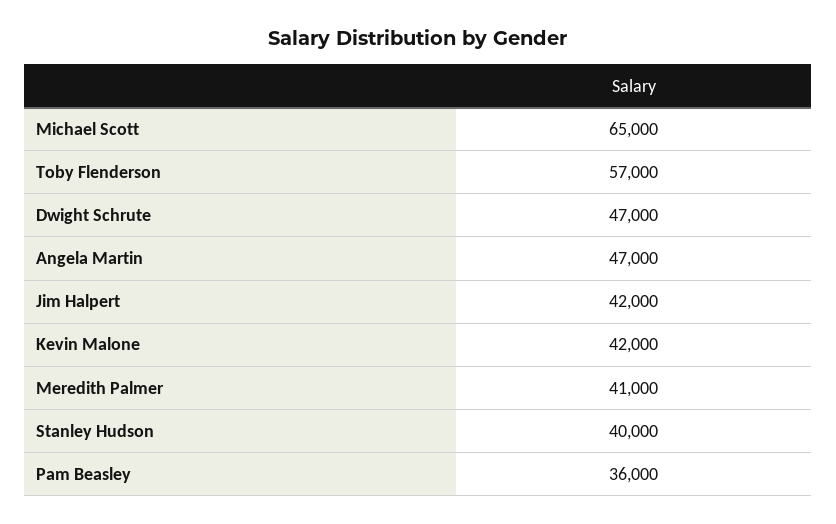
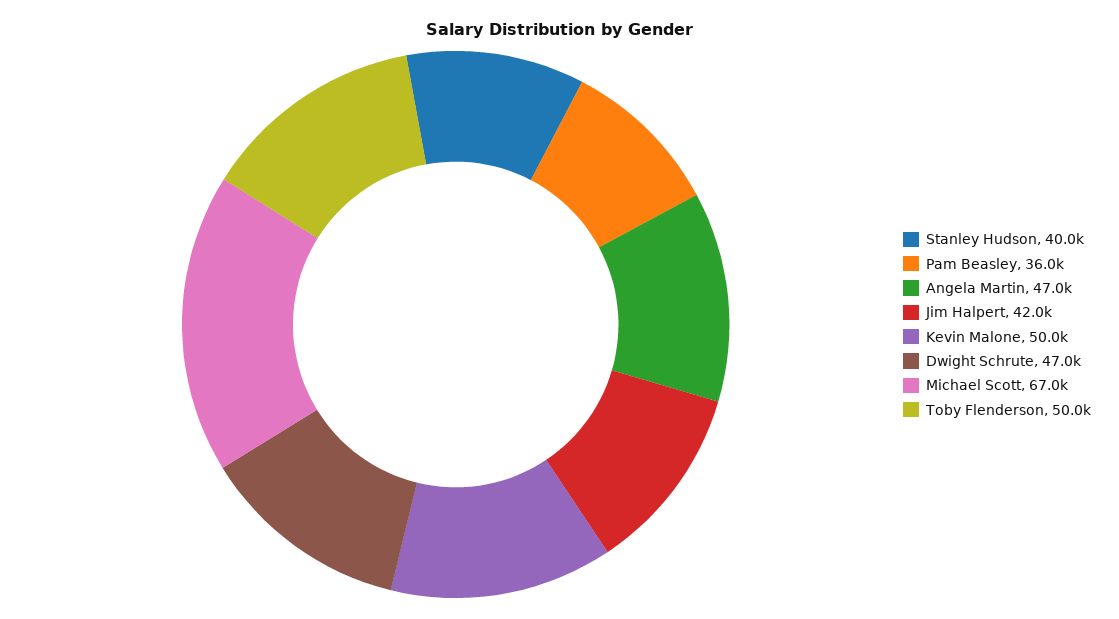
Michael Scott: 65000 -> 67000
Toby Flenderson: 57000 -> 50000
Kevin Malone: 42000 -> 50000
Meredith Palmer: 41000 -> none

